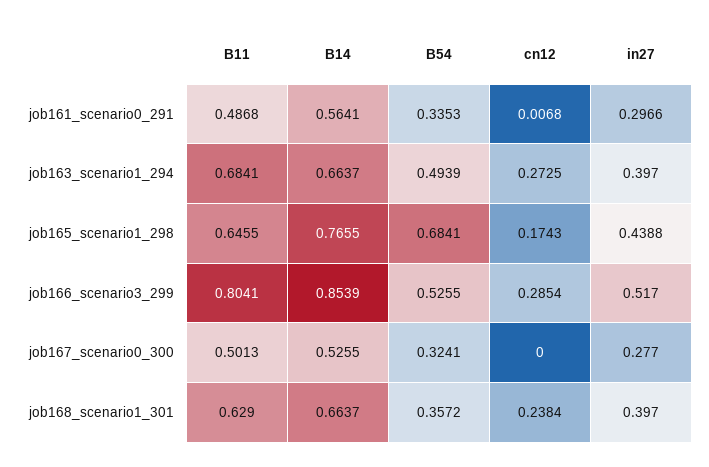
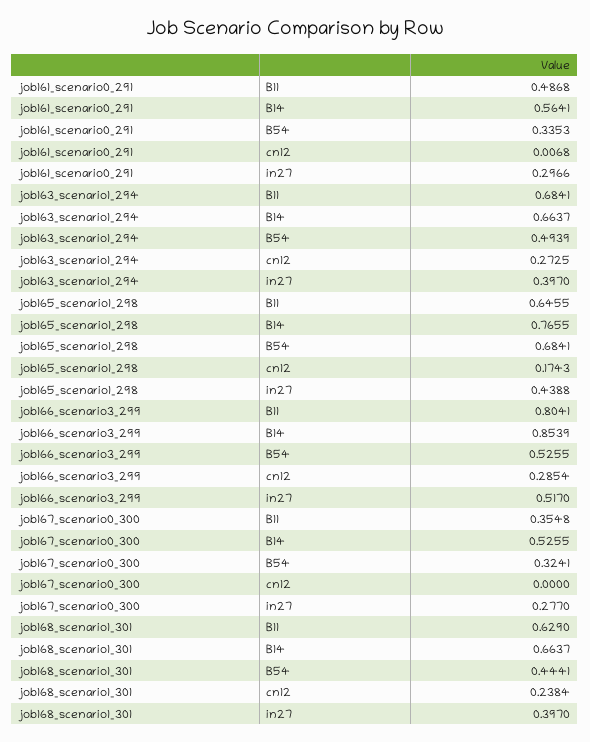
B11, job167_scenario0_300: 0.5013 -> 0.3548
B54, job168_scenario1_301: 0.3572 -> 0.4441

